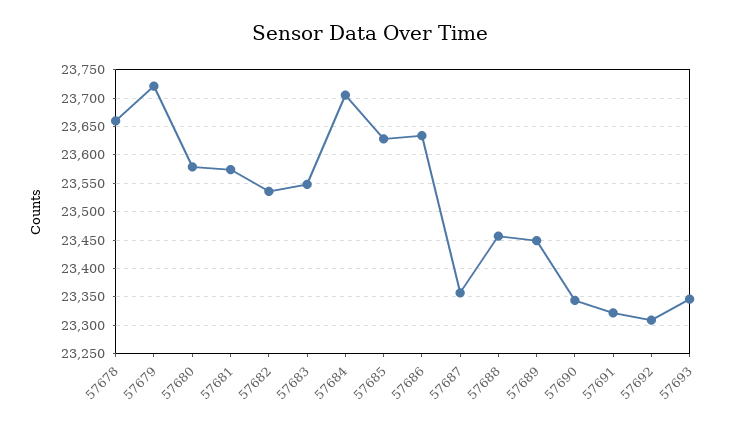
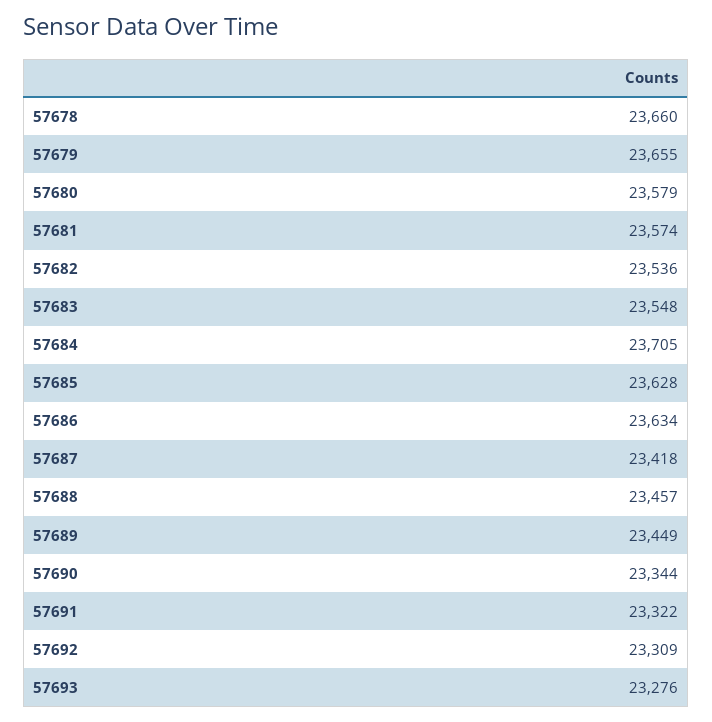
57679: 23725 -> 23655
57687: 23350 -> 23418
57693: 23350 -> 23276

